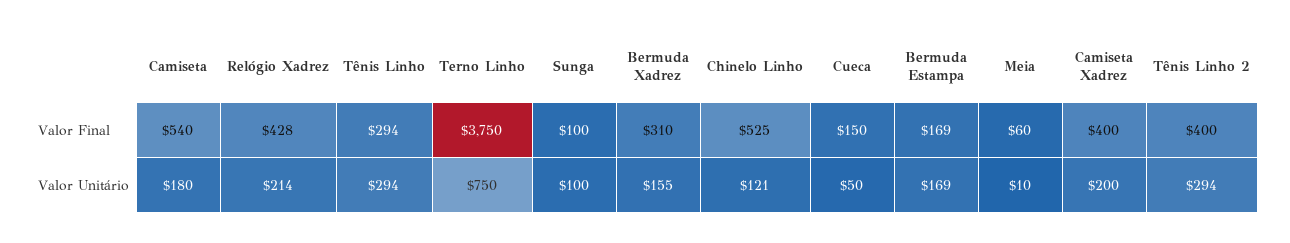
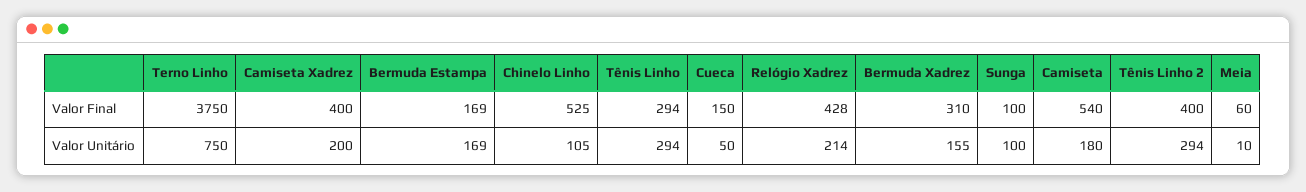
Chinelo Linho, Valor Unitário: 121 -> 105

